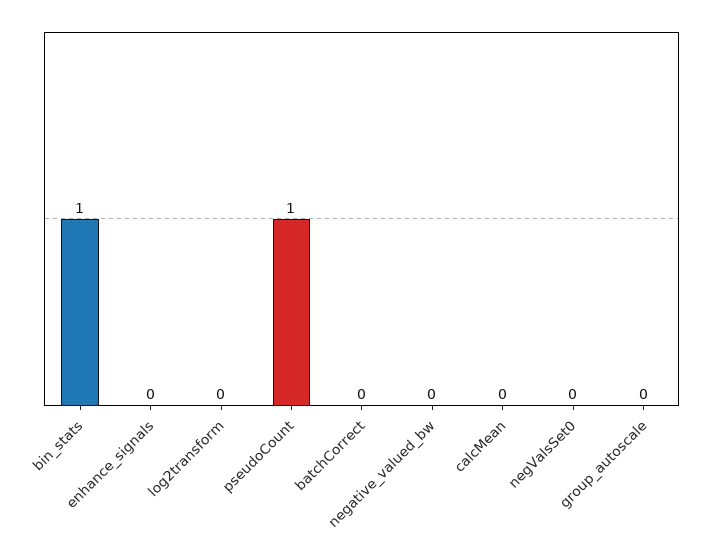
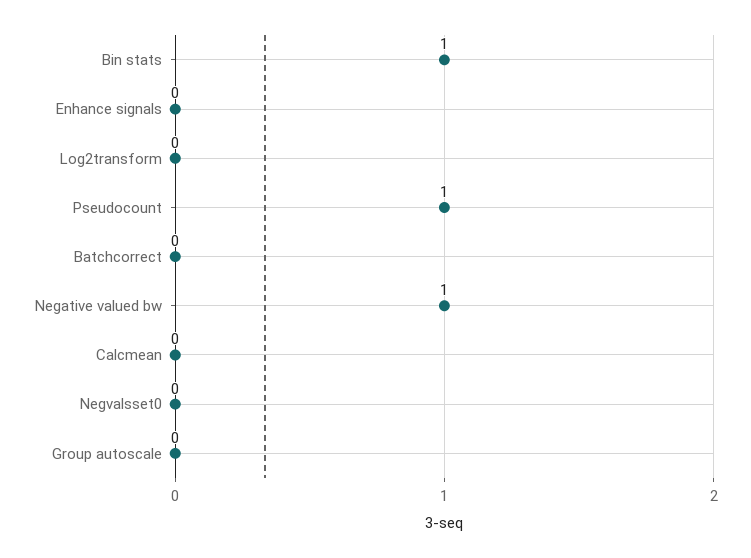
negative_valued_bw: 0 -> 1

